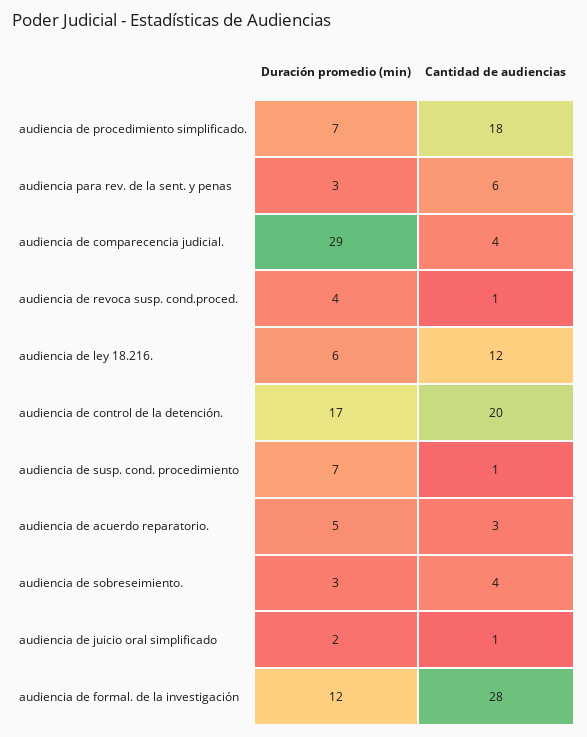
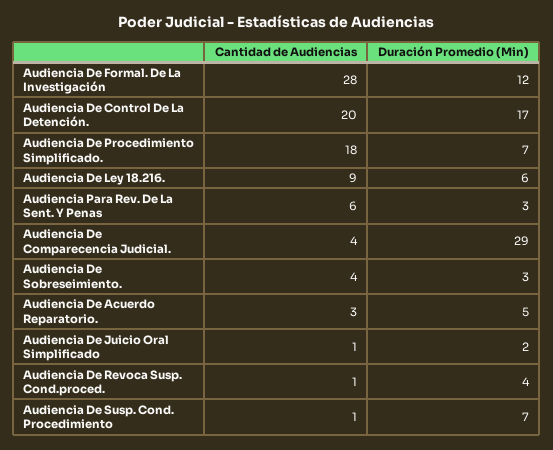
Cantidad de audiencias, audiencia de ley 18.216.: 12 -> 9

